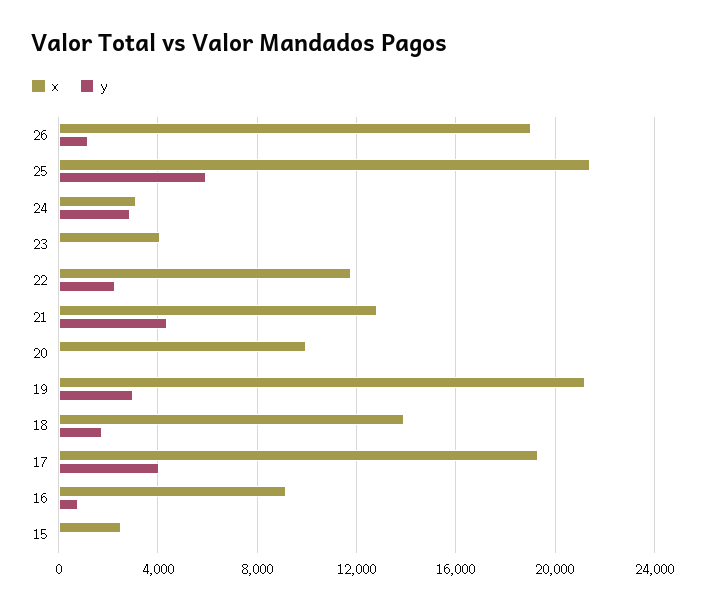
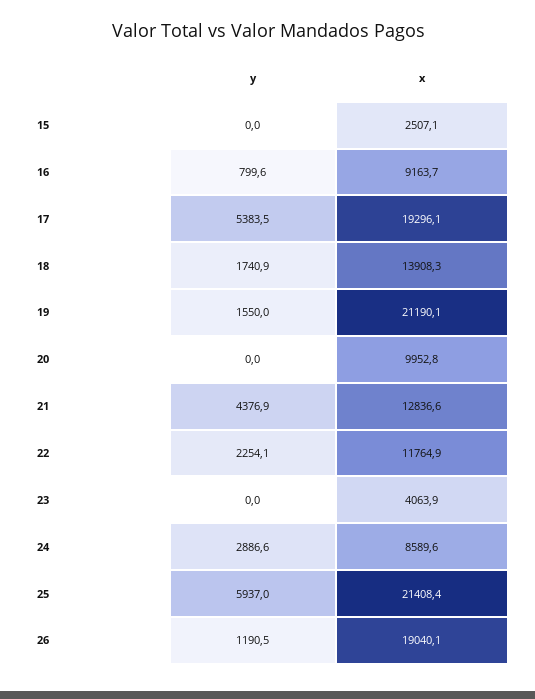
x, 24: 3000 -> 8589.6
y, 19: 3000 -> 1550
y, 17: 4000 -> 5383.5

